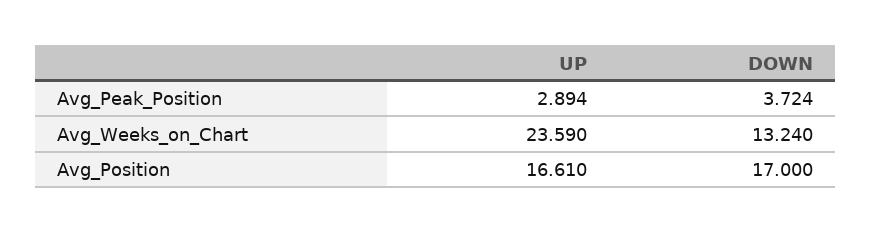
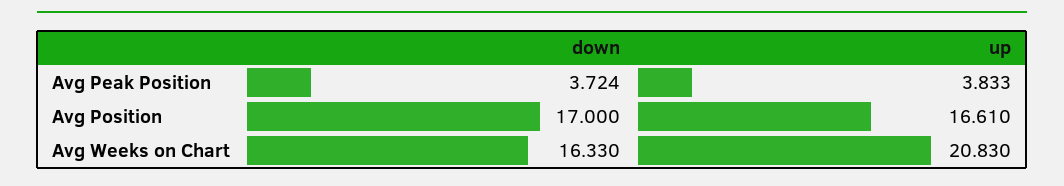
UP, Avg_Peak_Position: 2.894 -> 3.833
UP, Avg_Weeks_on_Chart: 23.59 -> 20.83
DOWN, Avg_Weeks_on_Chart: 13.24 -> 16.33

